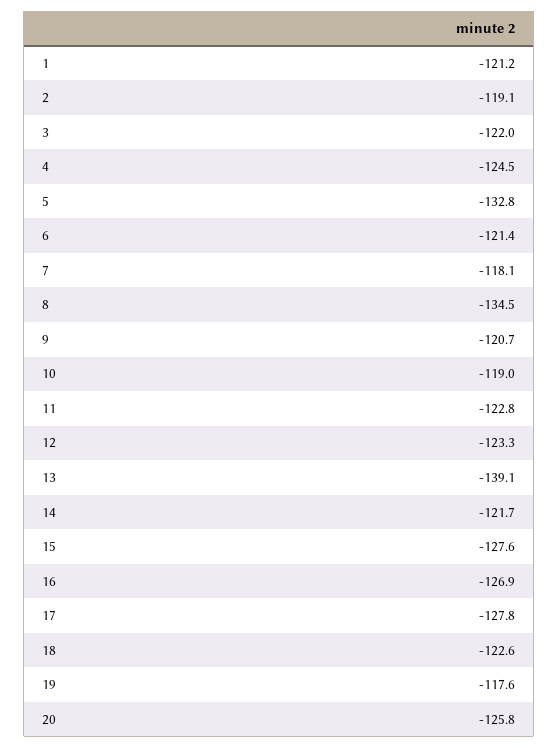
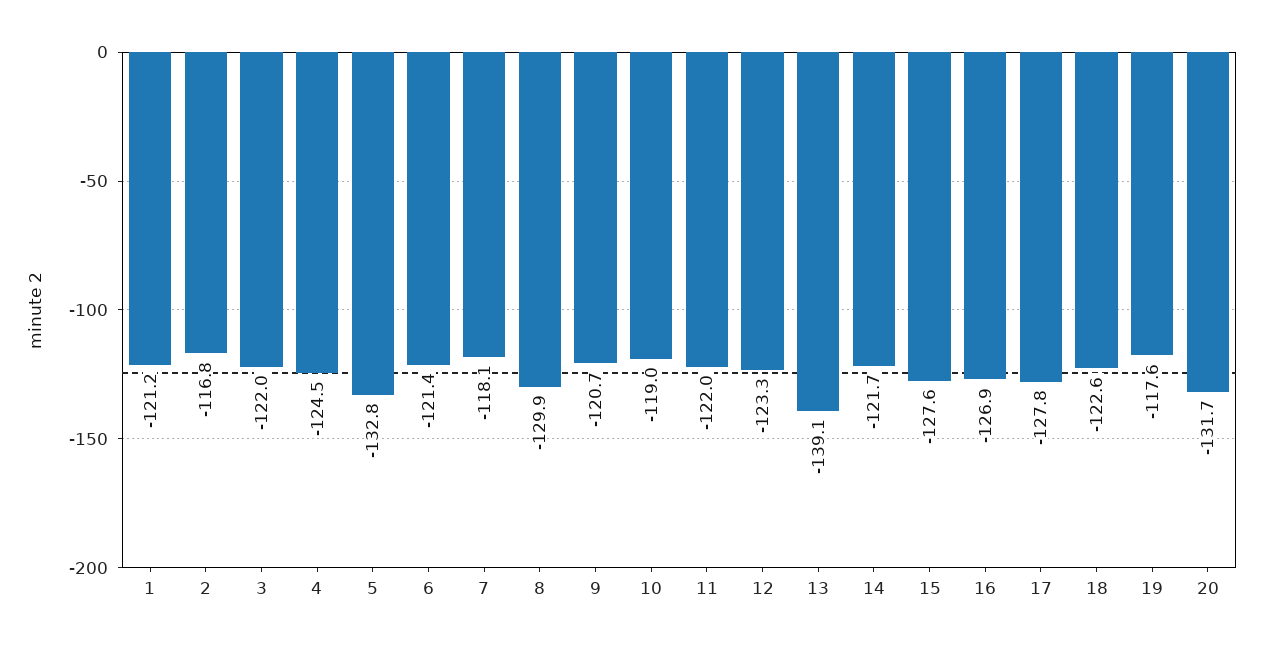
2: -119.1 -> -116.8
8: -134.5 -> -129.9
11: -122.8 -> -122
20: -125.8 -> -131.7

